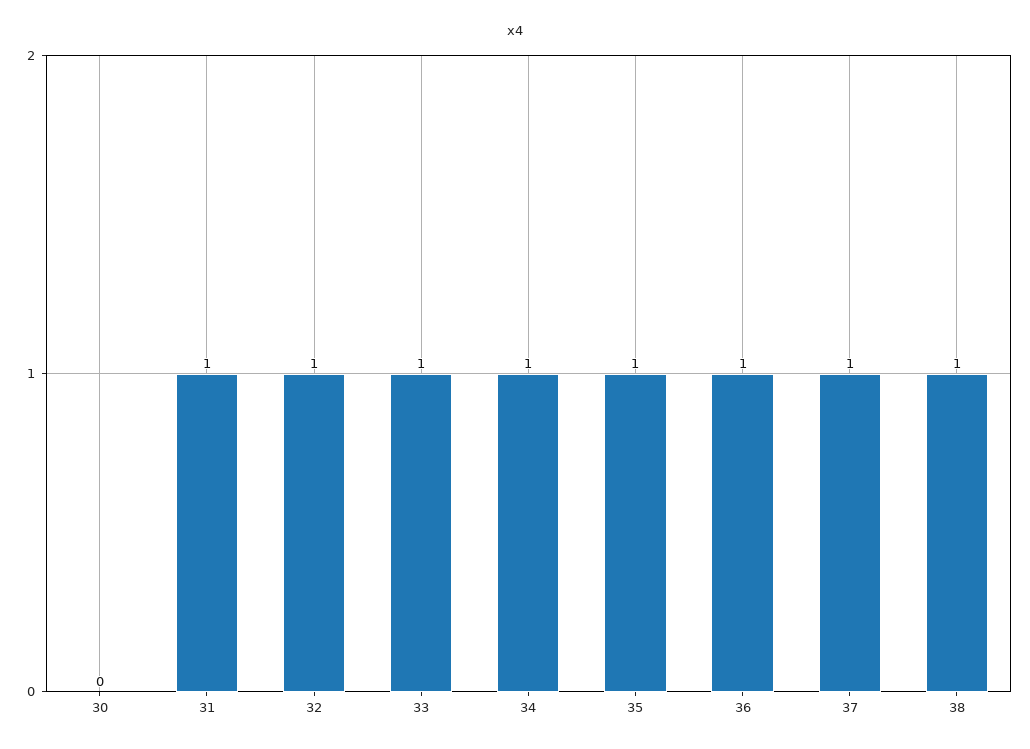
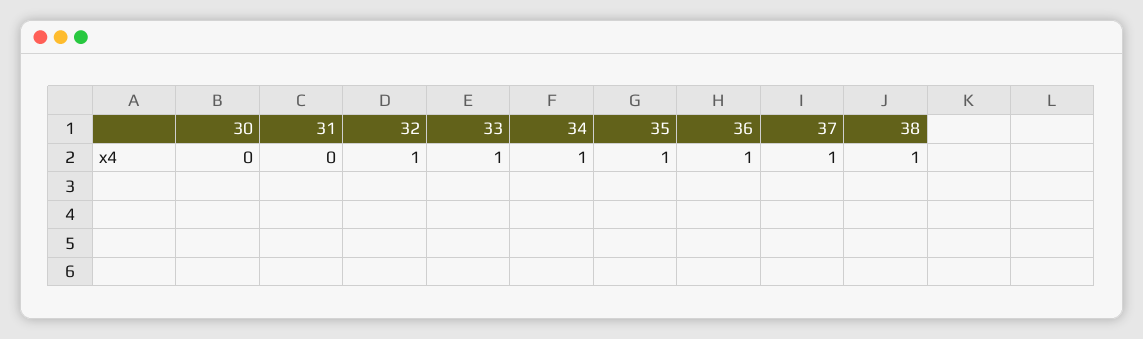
31: 1 -> 0

